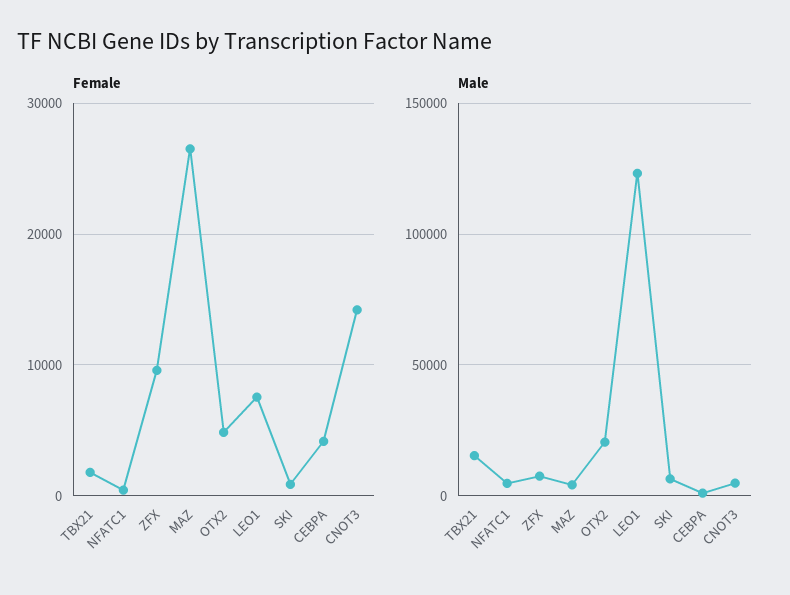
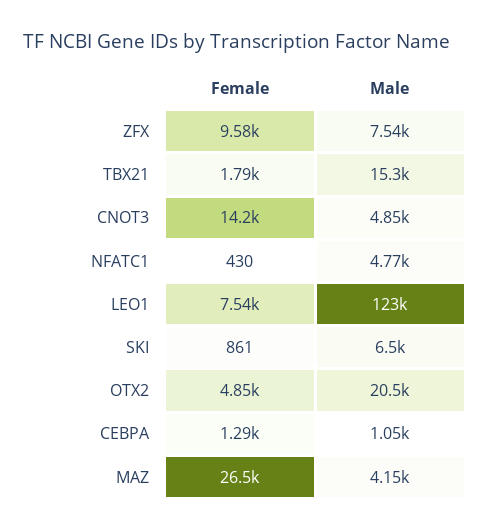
Female, CEBPA: 4000 -> 1290

